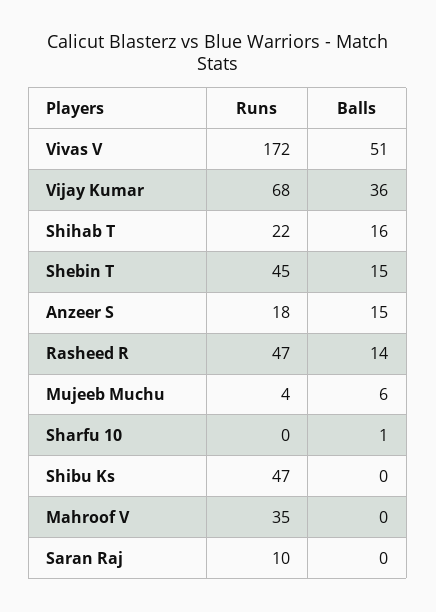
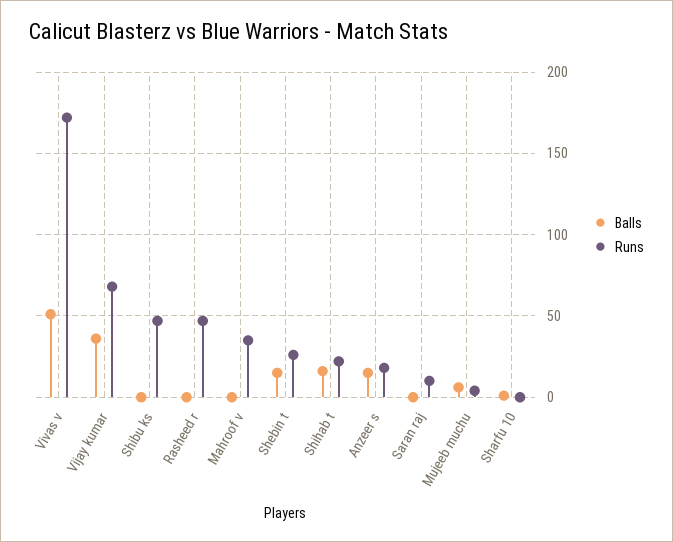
Runs, Shebin T: 45 -> 25
Balls, Rasheed R: 14 -> 0

